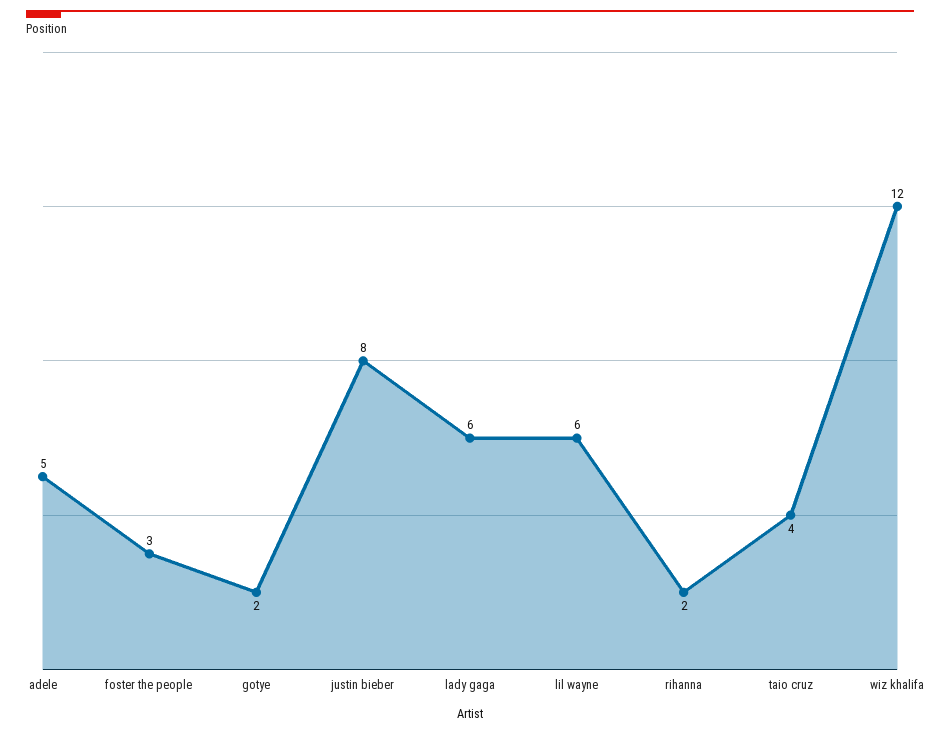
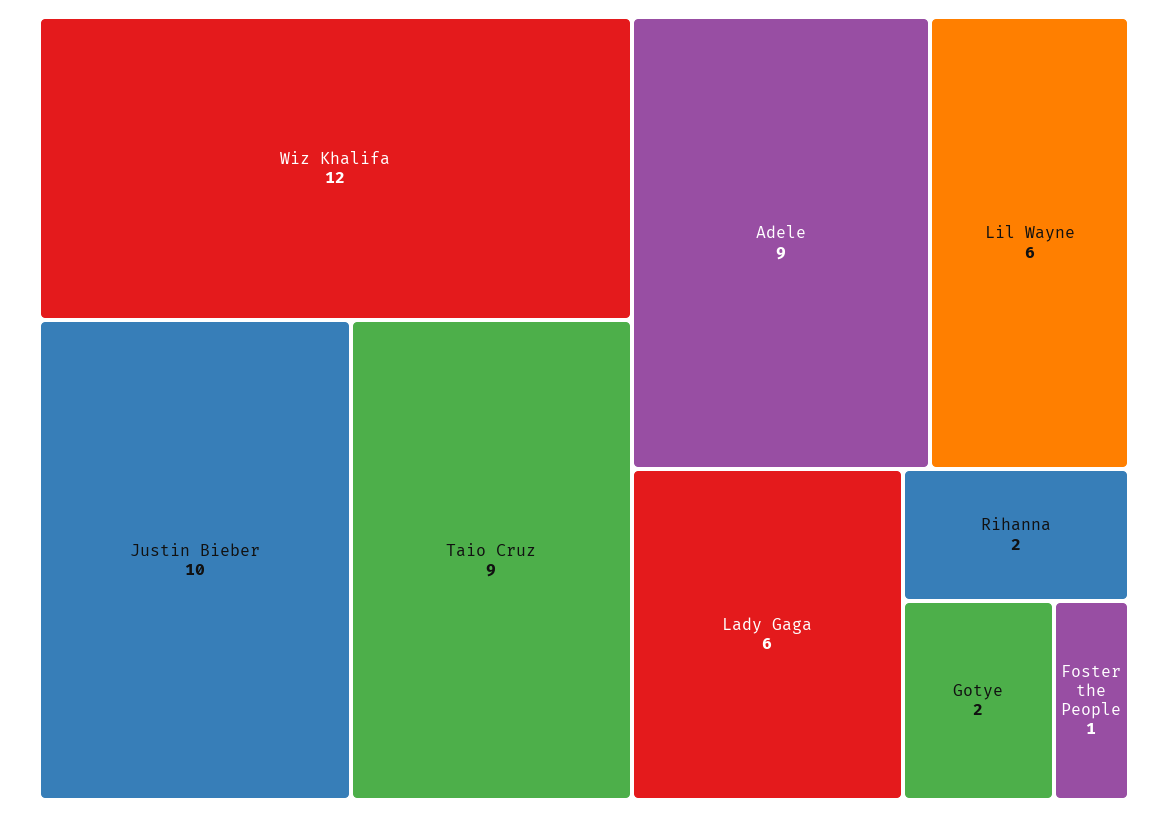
adele: 5 -> 9
foster the people: 3 -> 1
justin bieber: 8 -> 10
taio cruz: 4 -> 9

